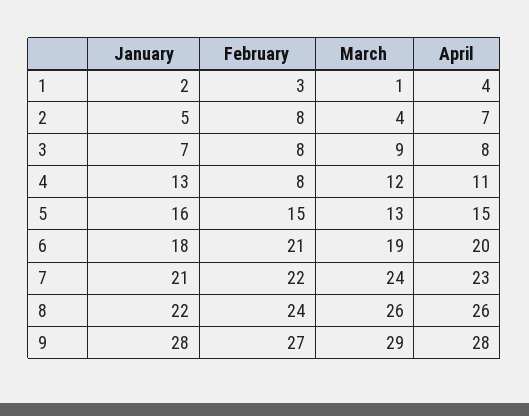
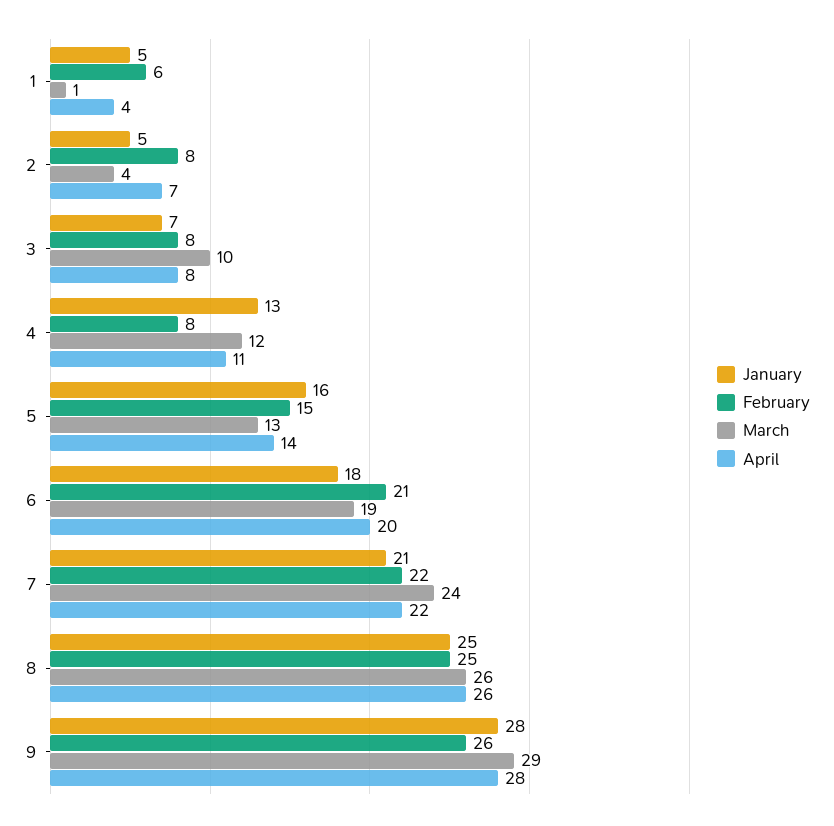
January, 1: 2 -> 5
February, 1: 3 -> 6
March, 3: 9 -> 10
April, 5: 15 -> 14
April, 7: 23 -> 22
January, 8: 22 -> 25
February, 8: 24 -> 25
February, 9: 27 -> 26

